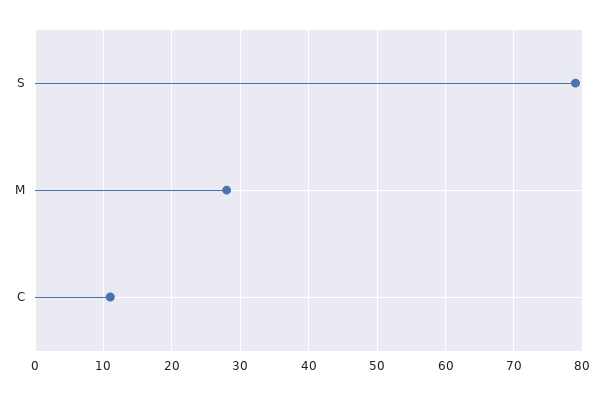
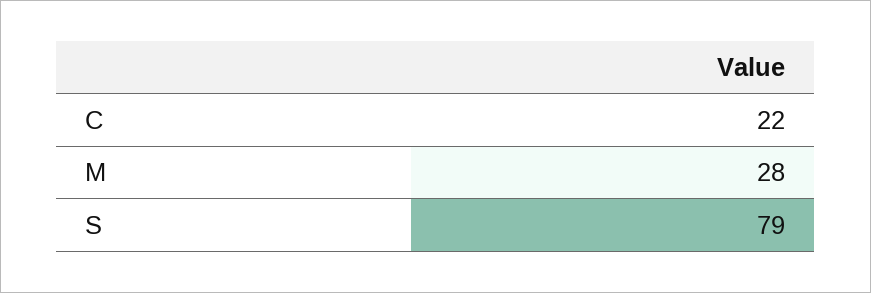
C: 11 -> 22

